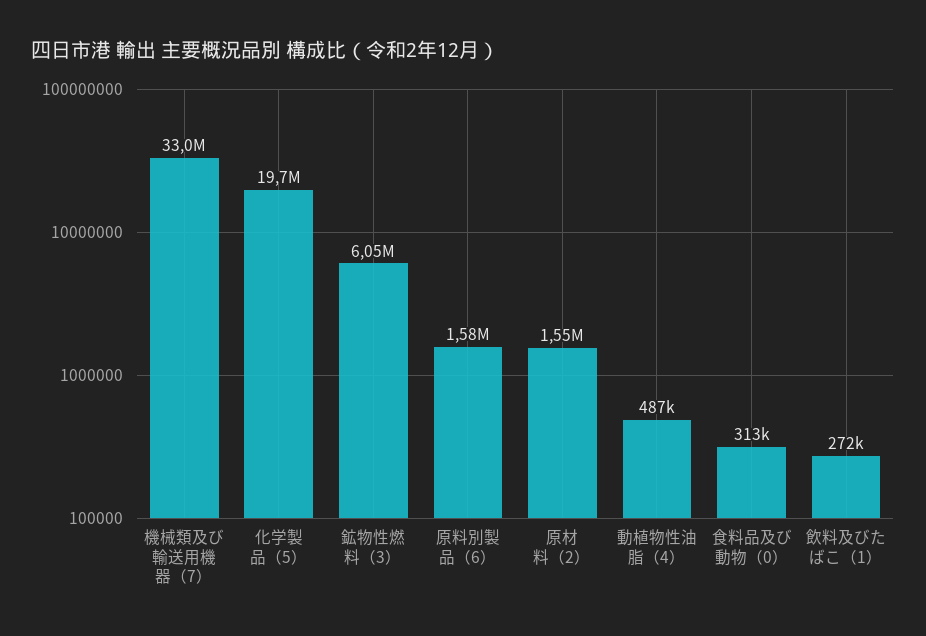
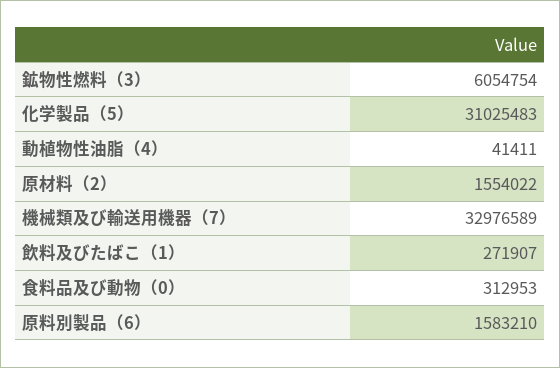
化学製品（5）: 19700000 -> 31025483
動植物性油脂（4）: 487000 -> 41411

